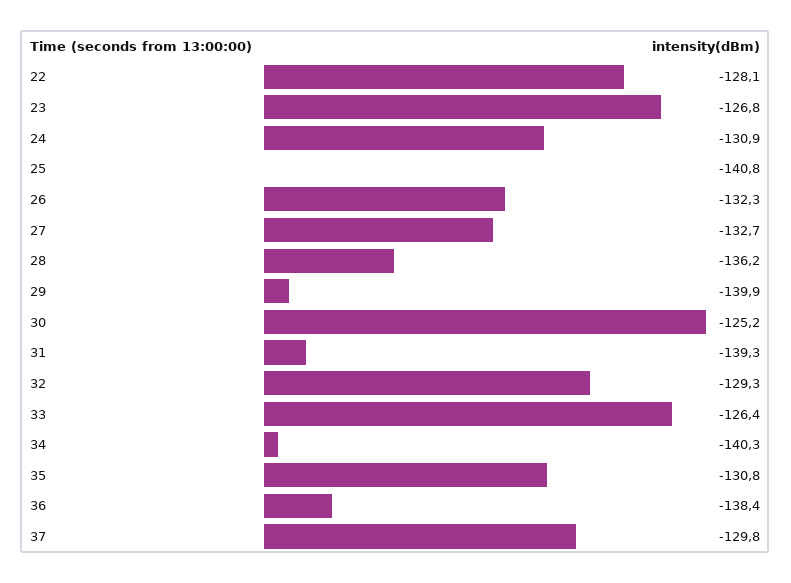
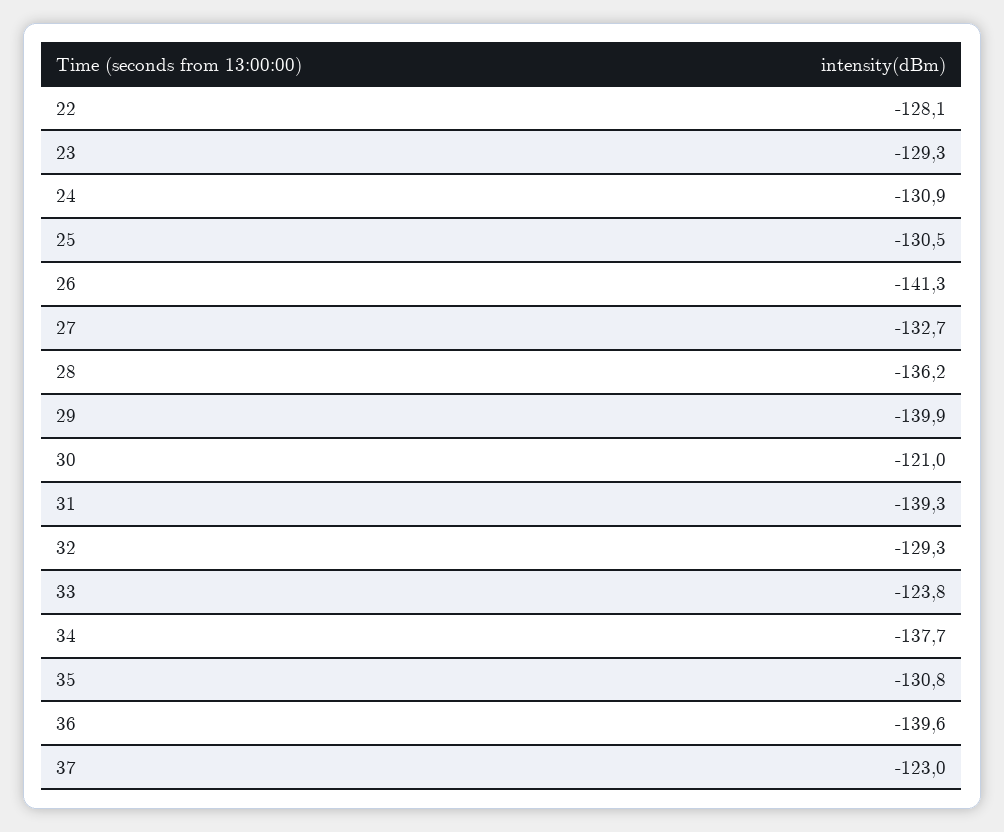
23: -126.8 -> -129.3
25: -140.8 -> -130.5
26: -132.3 -> -141.3
30: -125.2 -> -121
33: -126.4 -> -123.8
34: -140.3 -> -137.7
36: -138.4 -> -139.6
37: -129.8 -> -123

